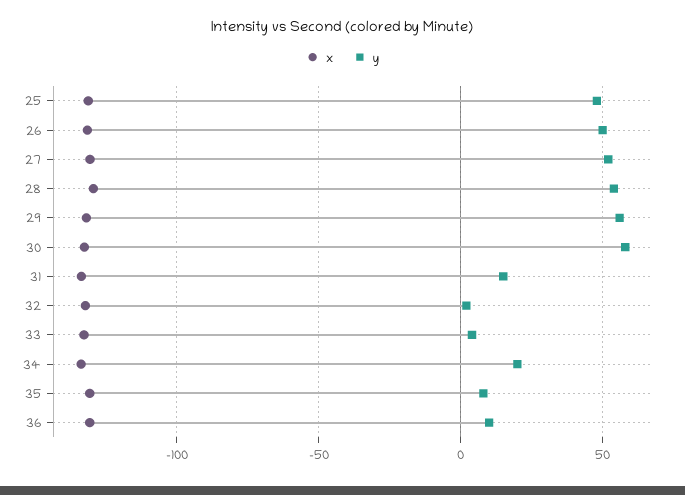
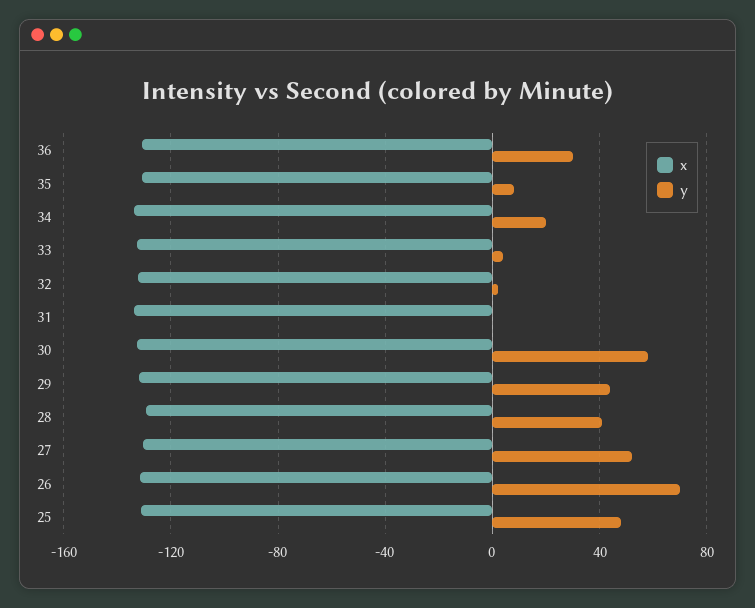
y, 26: 50 -> 70
y, 28: 55 -> 40
y, 29: 55 -> 45
y, 31: 15 -> 0
y, 36: 10 -> 30

